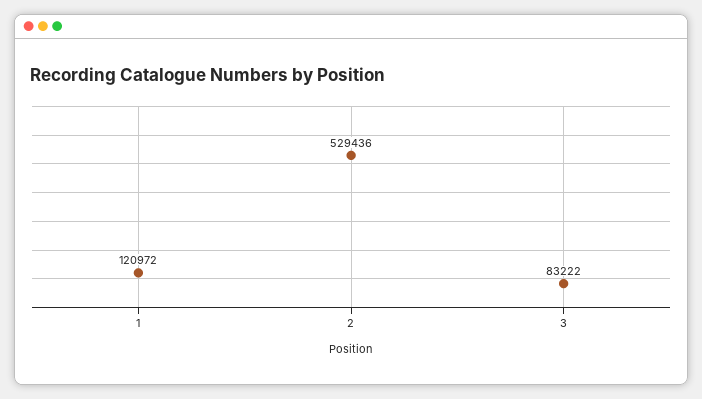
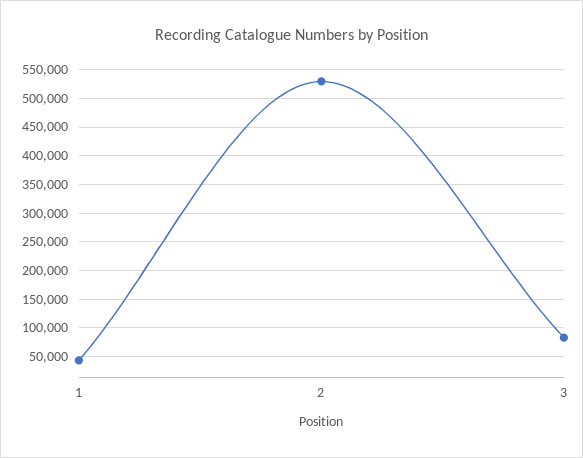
1: 120972 -> 50000

